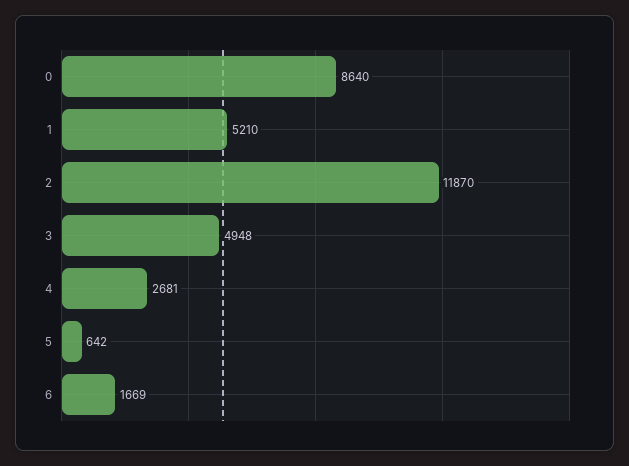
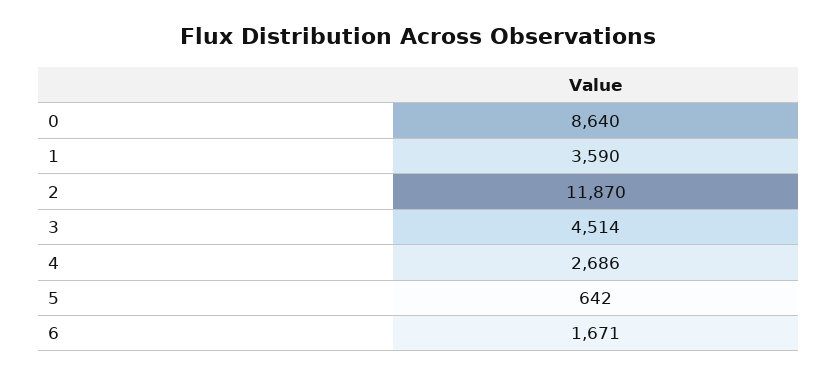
1: 5210 -> 3590
3: 4948 -> 4514
4: 2681 -> 2686
6: 1669 -> 1671

